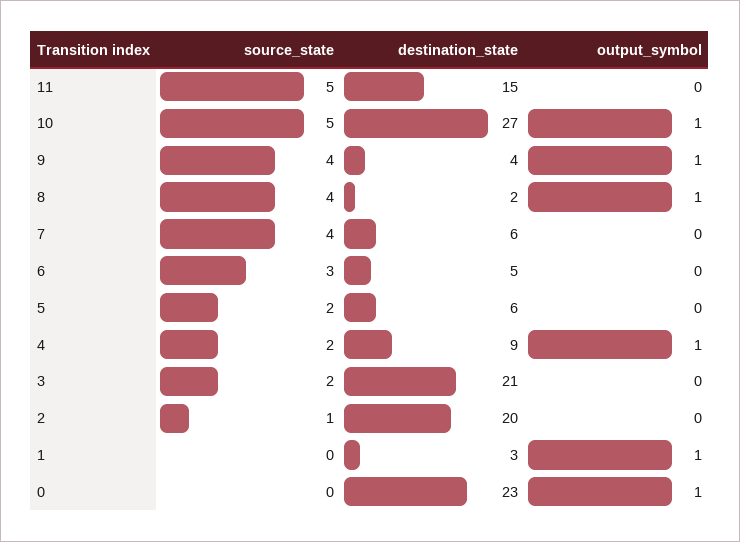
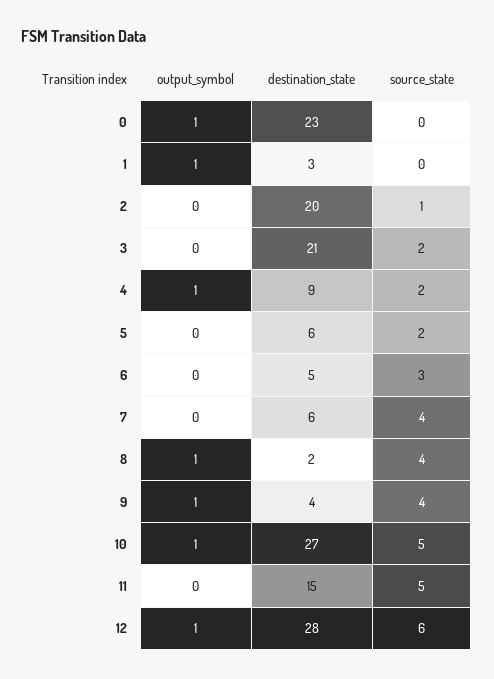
output_symbol, 12: none -> 1
destination_state, 12: none -> 28
source_state, 12: none -> 6

